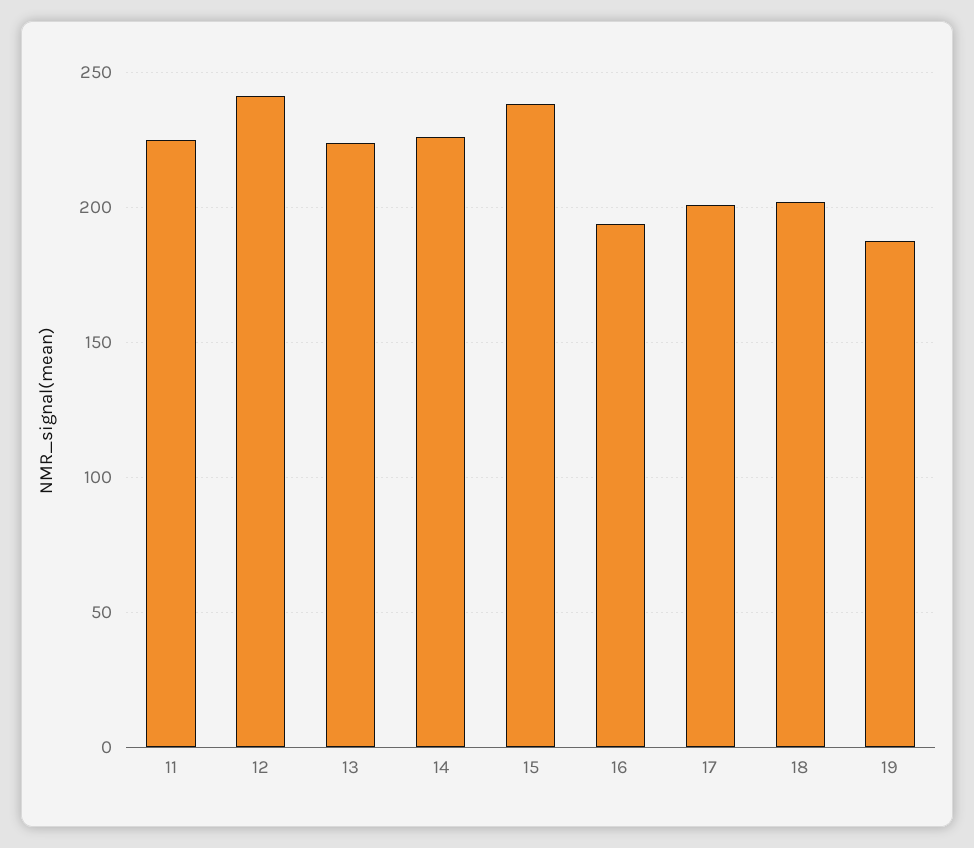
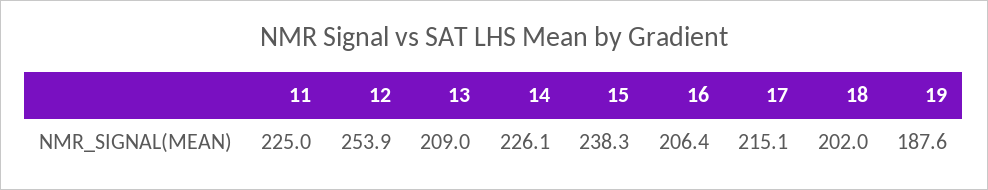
12: 240 -> 253.9
13: 225 -> 209
16: 195 -> 206.4
17: 200 -> 215.1

